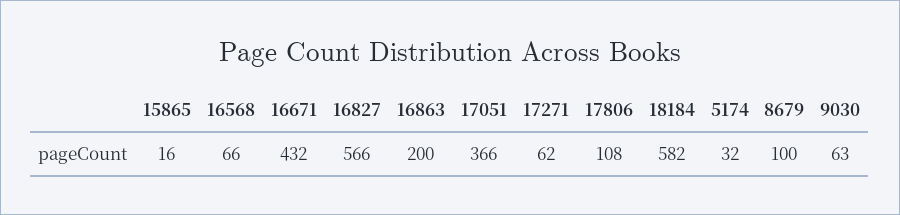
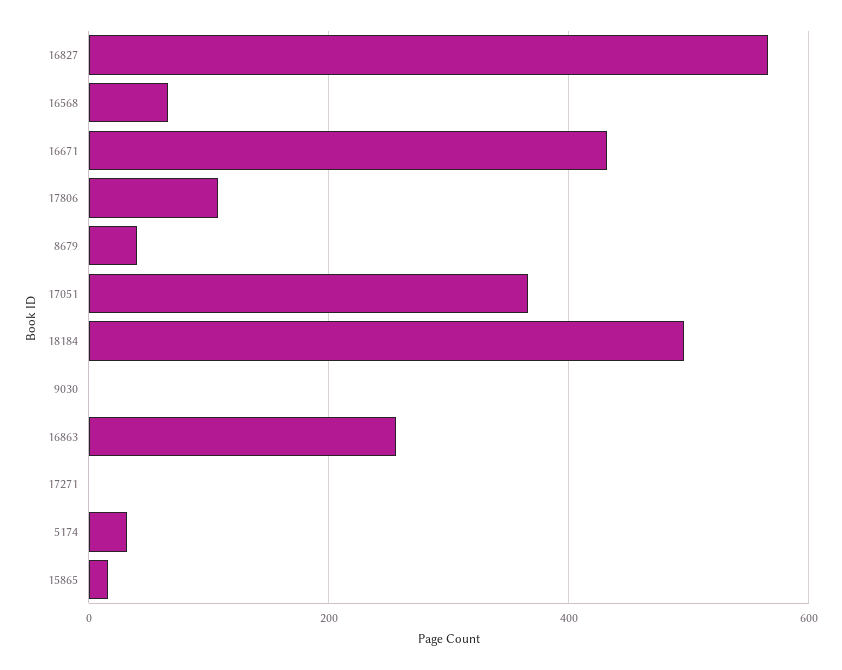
16863: 200 -> 260
17271: 62 -> 0
18184: 582 -> 500
8679: 100 -> 40
9030: 63 -> 0

